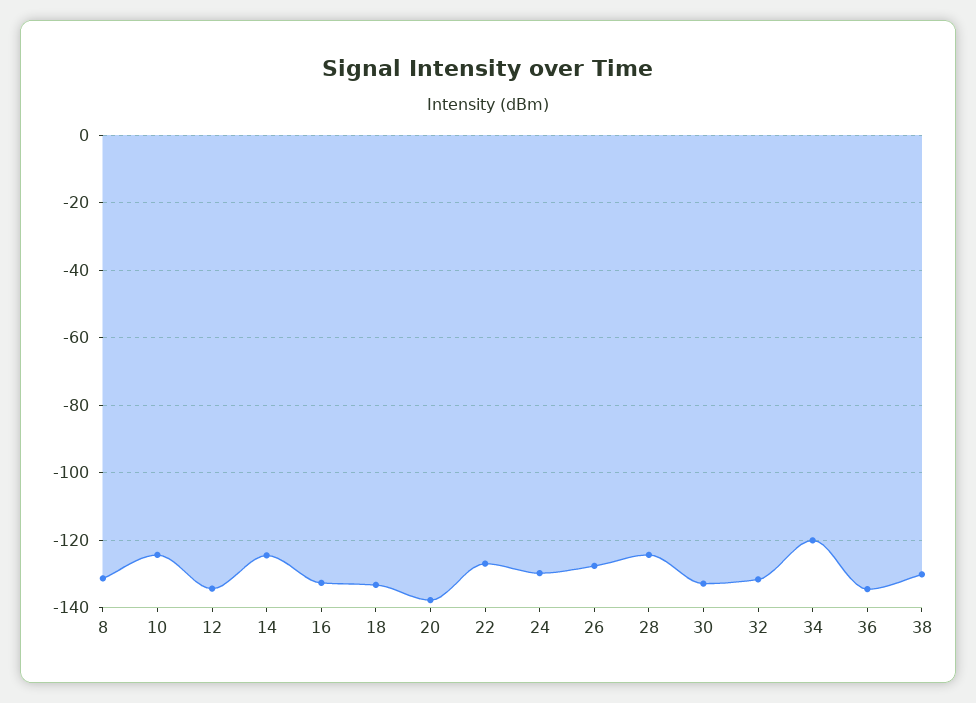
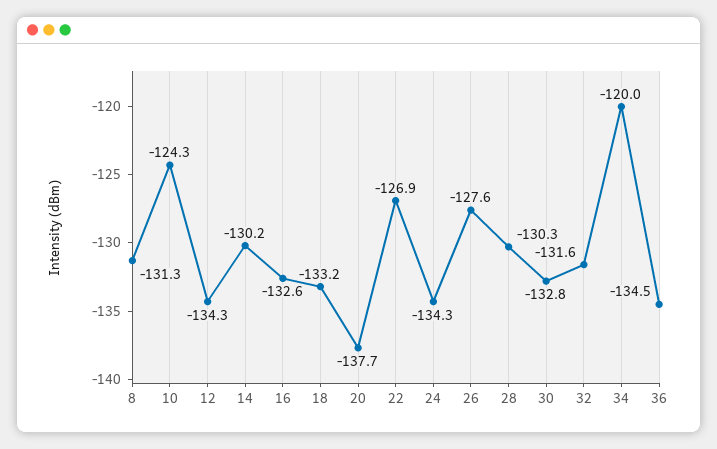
14: -124 -> -130.2
24: -130 -> -134.3
28: -124 -> -130.3
38: -130 -> none

